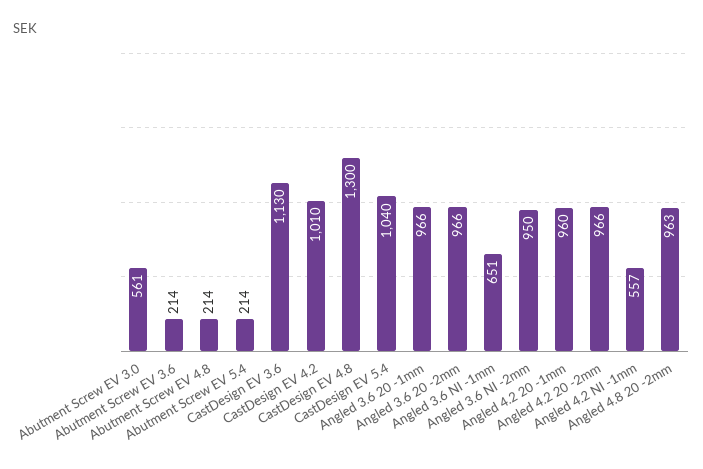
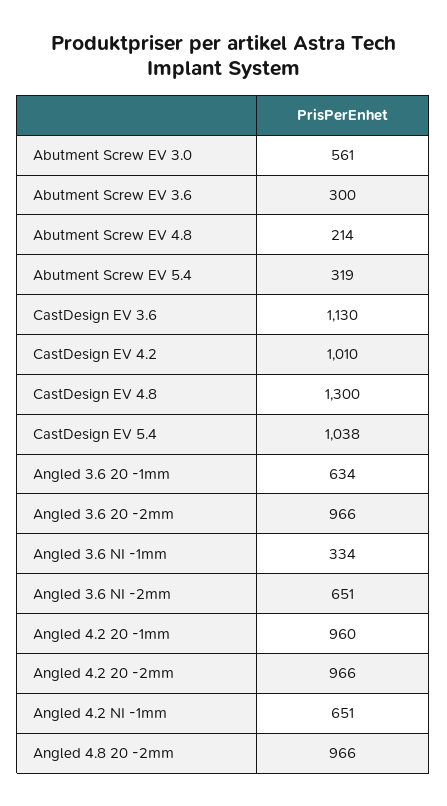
Abutment Screw EV 3.6: 214 -> 300
Abutment Screw EV 5.4: 214 -> 319
CastDesign EV 5.4: 1040 -> 1038
Angled 3.6 20 -1mm: 966 -> 634
Angled 3.6 NI -1mm: 651 -> 334
Angled 3.6 NI -2mm: 950 -> 651
Angled 4.2 NI -1mm: 557 -> 651
Angled 4.8 20 -2mm: 963 -> 966

